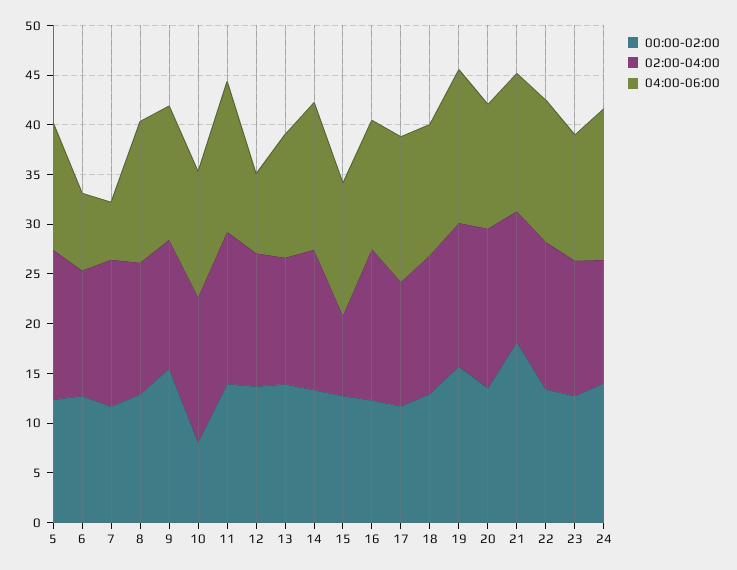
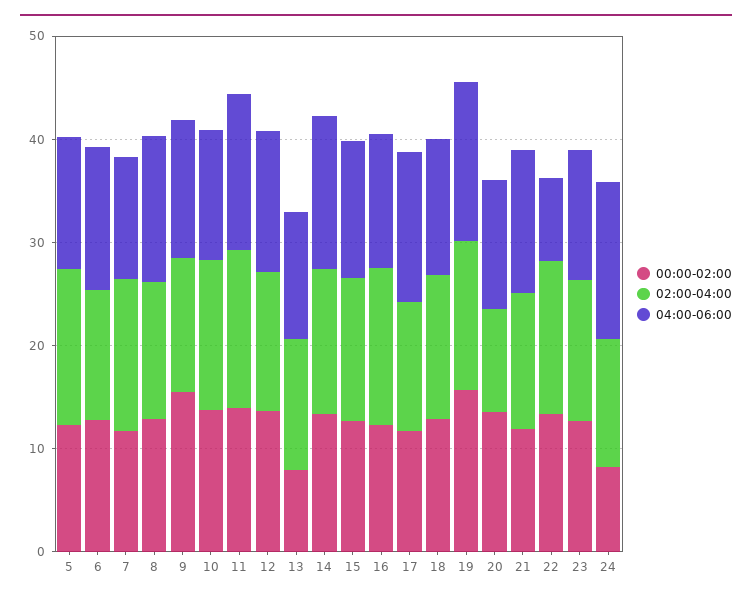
04:00-06:00, 6: 8 -> 14
04:00-06:00, 7: 6 -> 12
00:00-02:00, 10: 8 -> 14
04:00-06:00, 12: 8 -> 14
00:00-02:00, 13: 14 -> 8
02:00-04:00, 15: 8 -> 14
02:00-04:00, 20: 16 -> 10
00:00-02:00, 21: 18 -> 12
04:00-06:00, 22: 14 -> 8
00:00-02:00, 24: 14 -> 8

